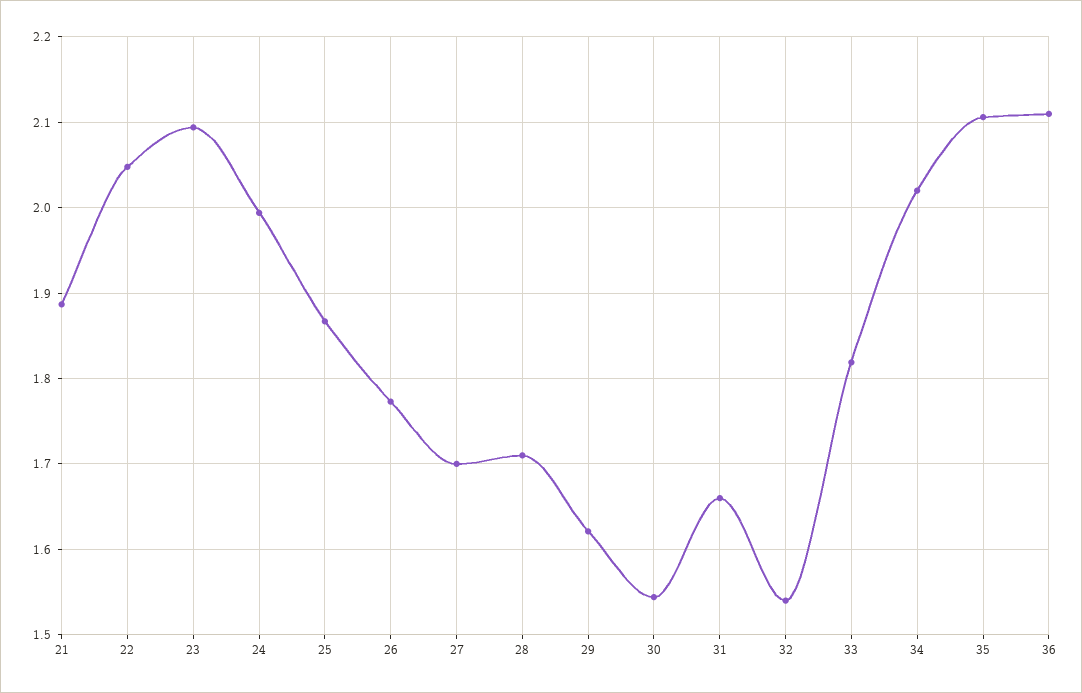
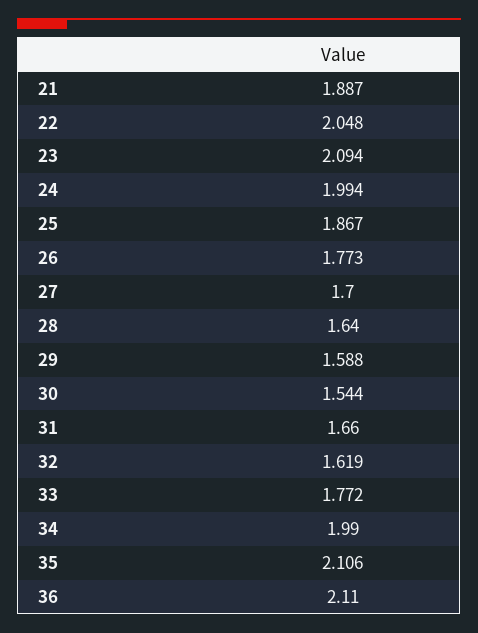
28: 1.71 -> 1.64
29: 1.62 -> 1.588
32: 1.54 -> 1.619
33: 1.82 -> 1.772
34: 2.02 -> 1.99

